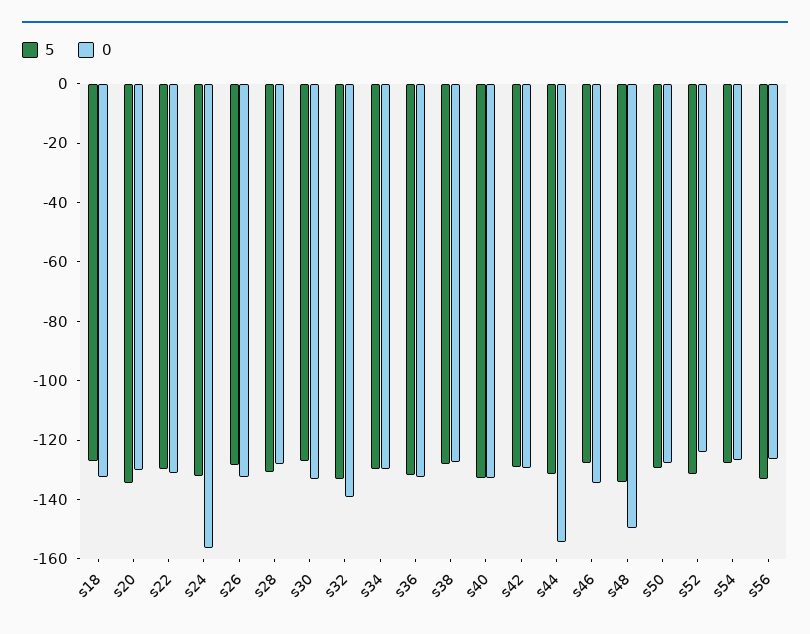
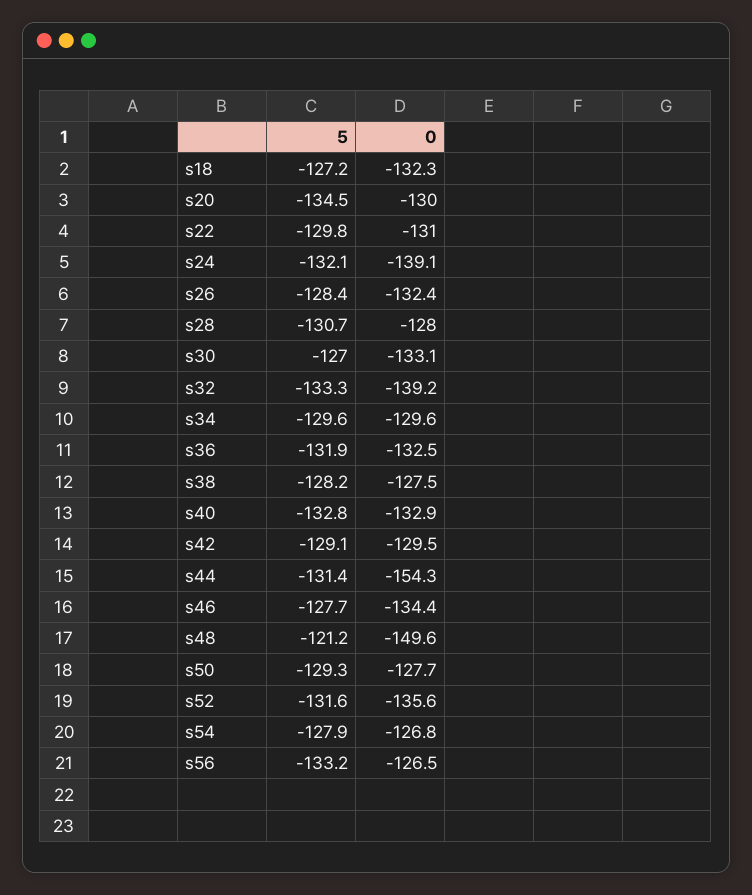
0, s24: -155 -> -139.1
5, s48: -135 -> -121.2
0, s52: -125 -> -135.6

